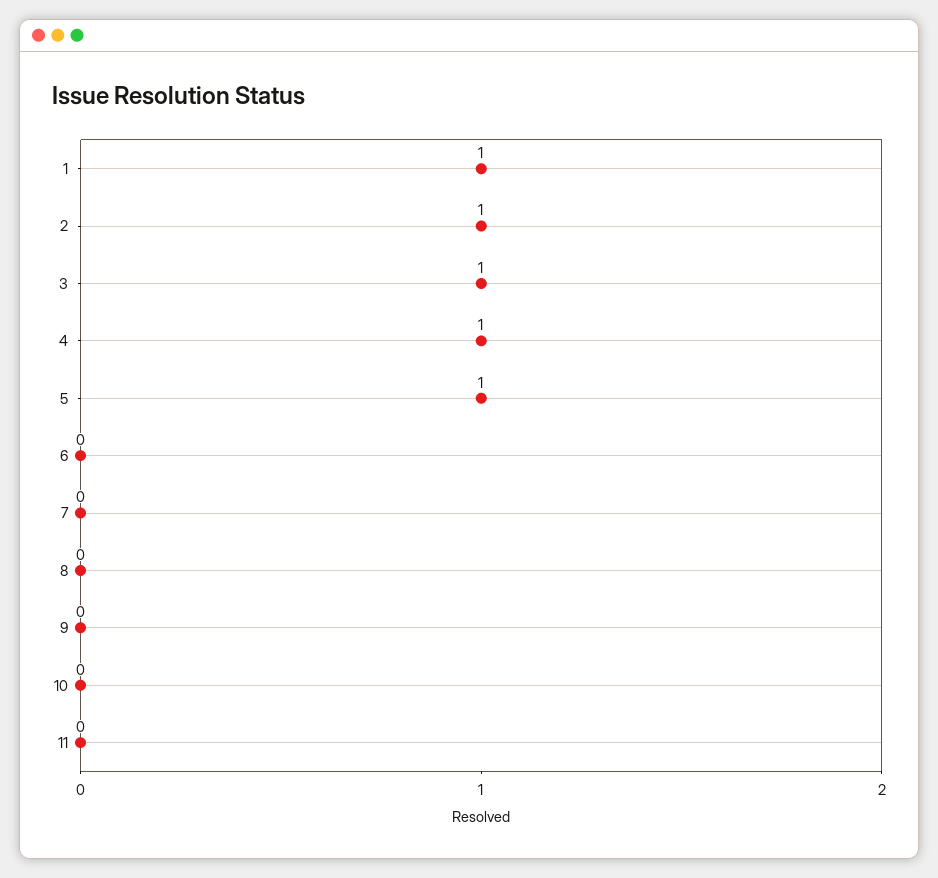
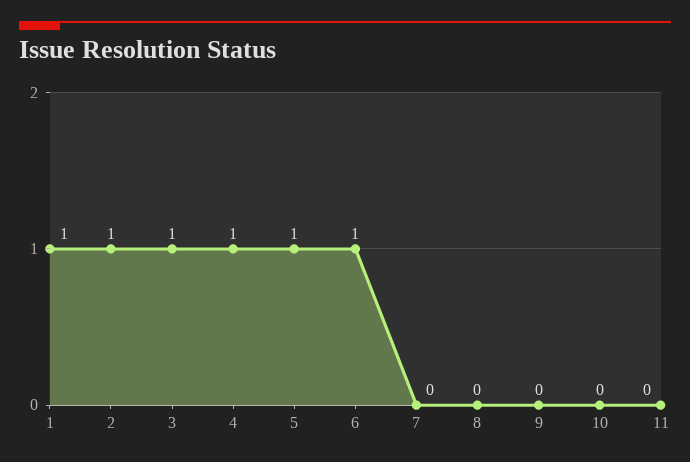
6: 0 -> 1

